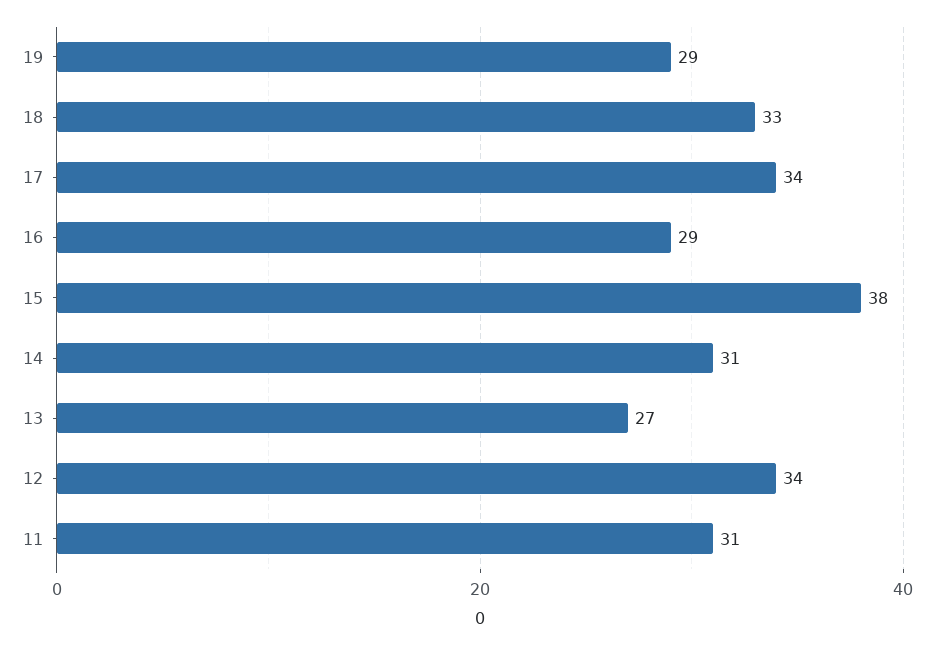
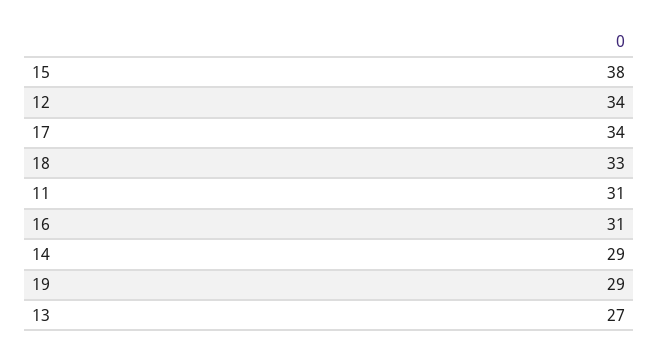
16: 29 -> 31
14: 31 -> 29

